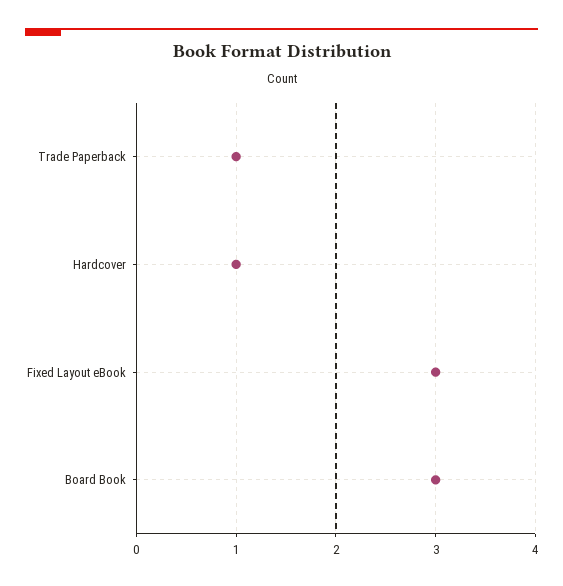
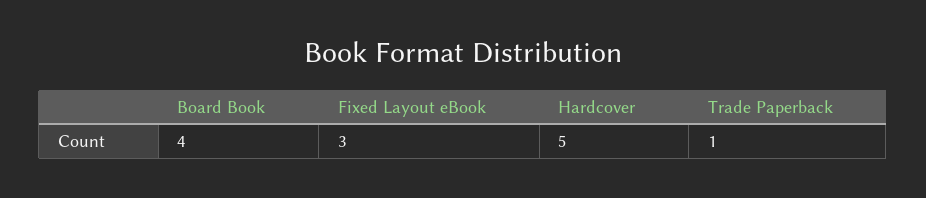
Hardcover: 1 -> 5
Board Book: 3 -> 4

